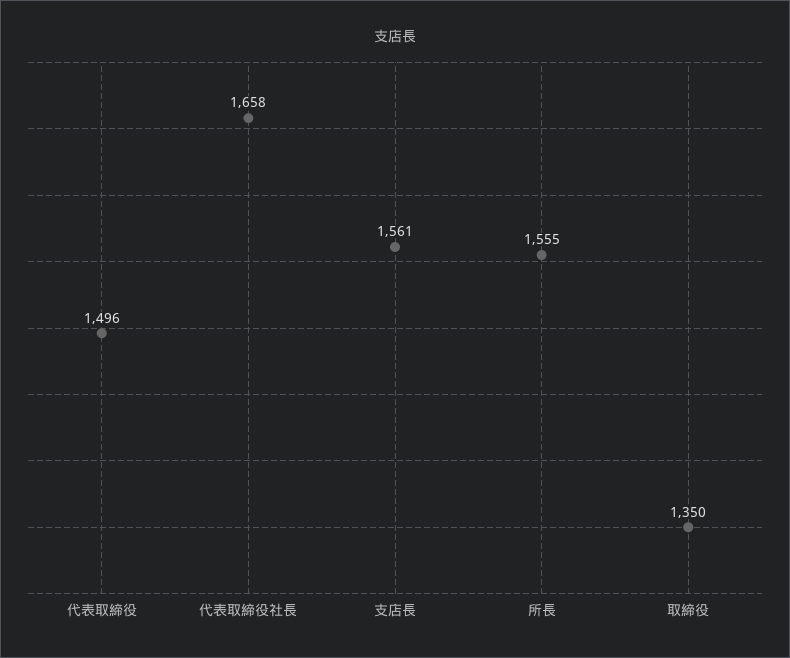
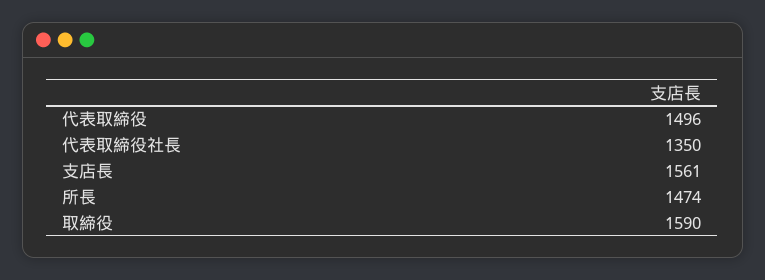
代表取締役社長: 1658 -> 1350
所長: 1555 -> 1474
取締役: 1350 -> 1590

